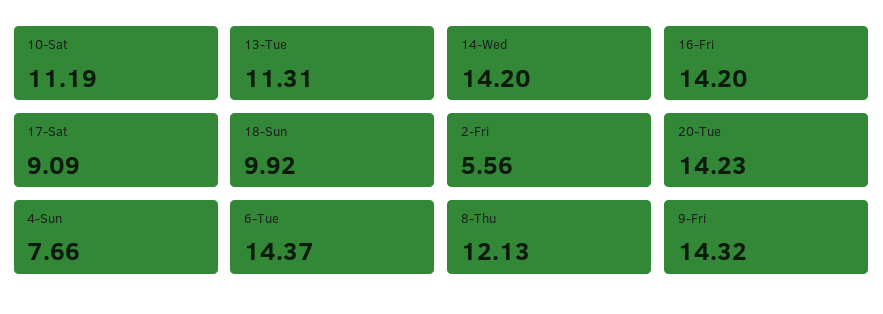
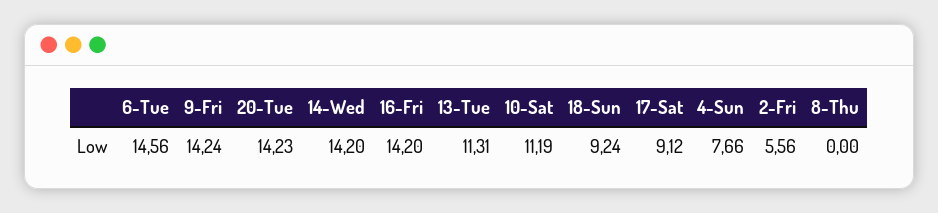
17-Sat: 9.09 -> 9.12
18-Sun: 9.92 -> 9.24
6-Tue: 14.37 -> 14.56
8-Thu: 12.13 -> 0
9-Fri: 14.32 -> 14.24

